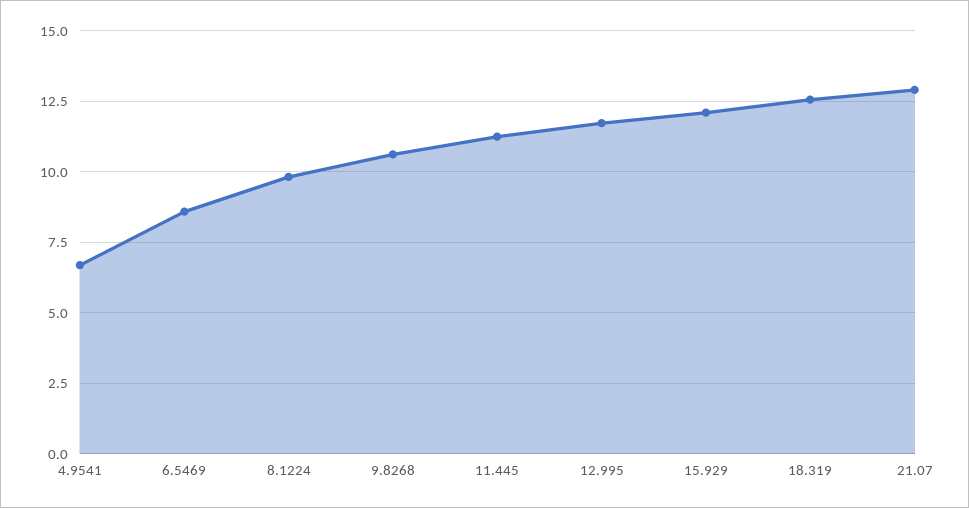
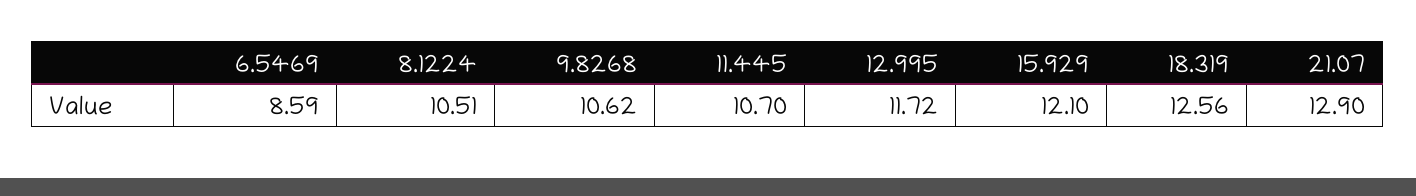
4.9541: 6.75 -> none
8.1224: 9.75 -> 10.51
11.445: 11.25 -> 10.7

